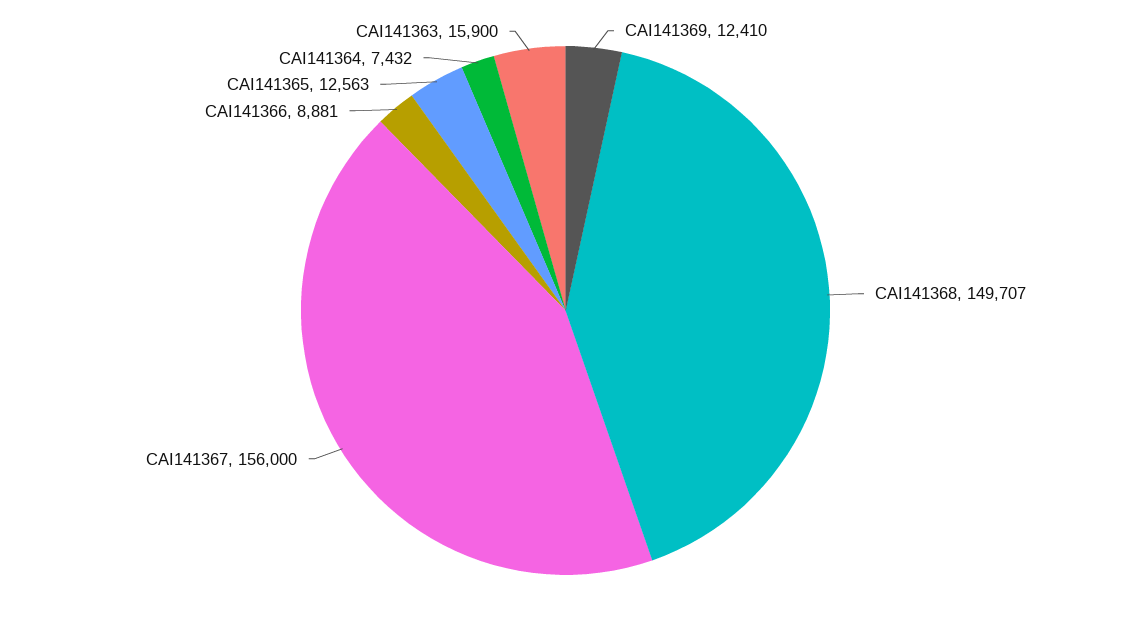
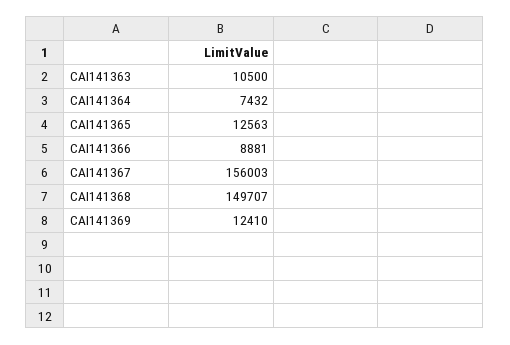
CAI141367: 156000 -> 156003
CAI141363: 15900 -> 10500

